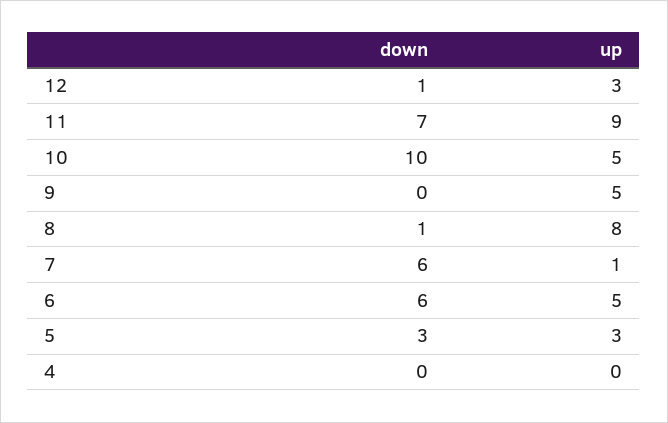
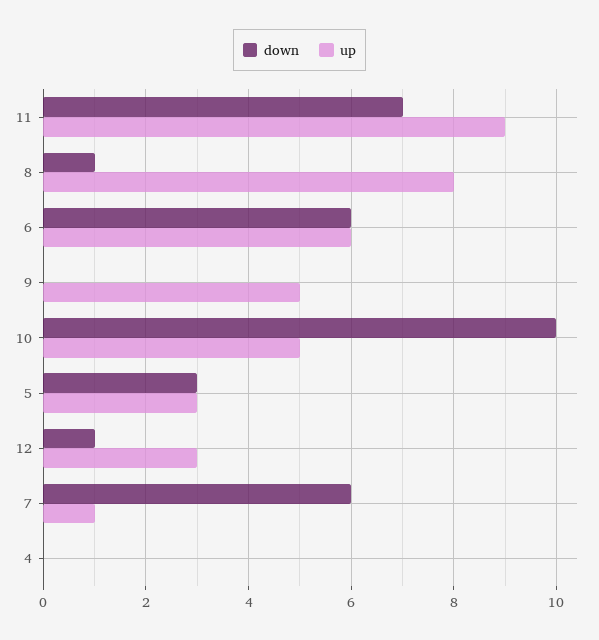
up, 6: 5 -> 6

